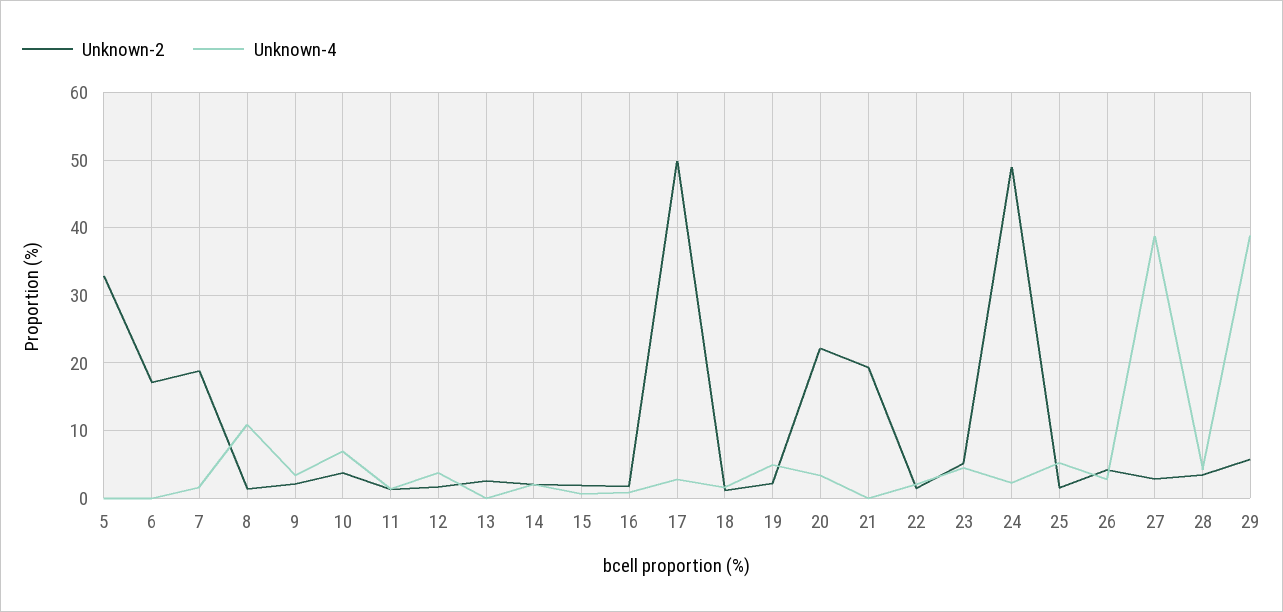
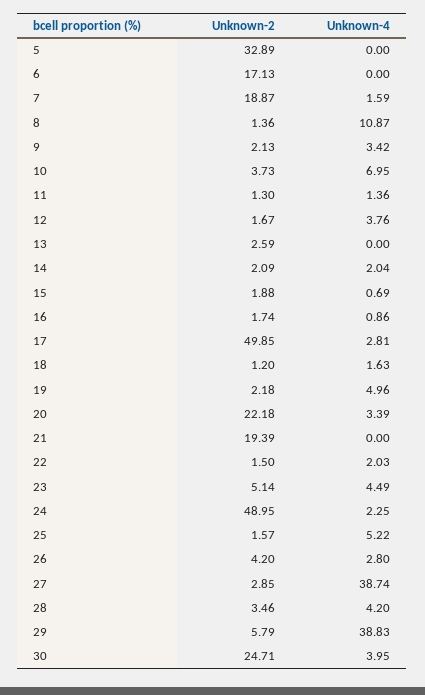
Unknown-2, 30: none -> 24.71
Unknown-4, 30: none -> 3.95

